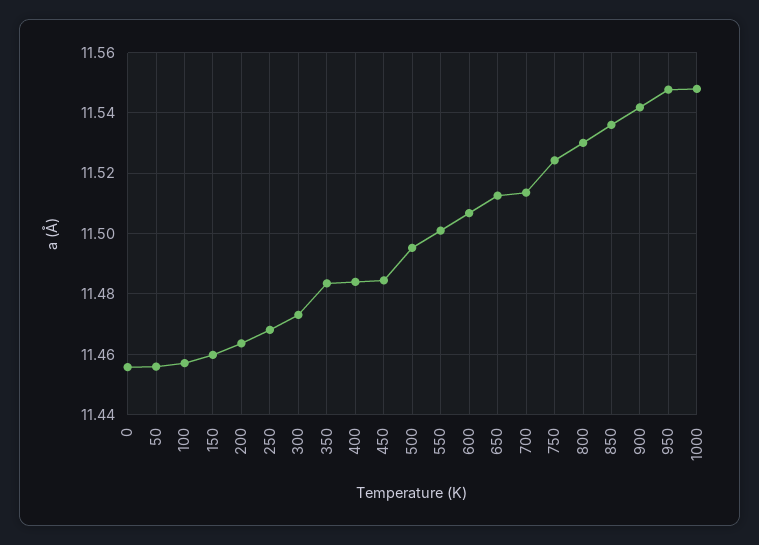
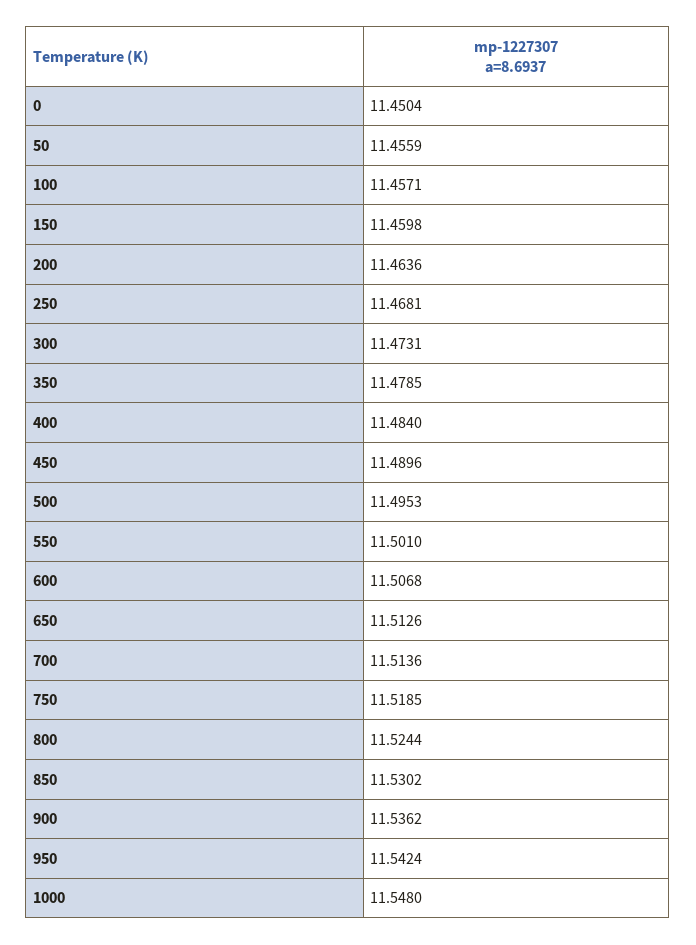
0: 11.456 -> 11.4504
350: 11.484 -> 11.4785
450: 11.484 -> 11.4896
750: 11.524 -> 11.5185
800: 11.53 -> 11.5244
850: 11.536 -> 11.5302
900: 11.542 -> 11.5362
950: 11.548 -> 11.5424

